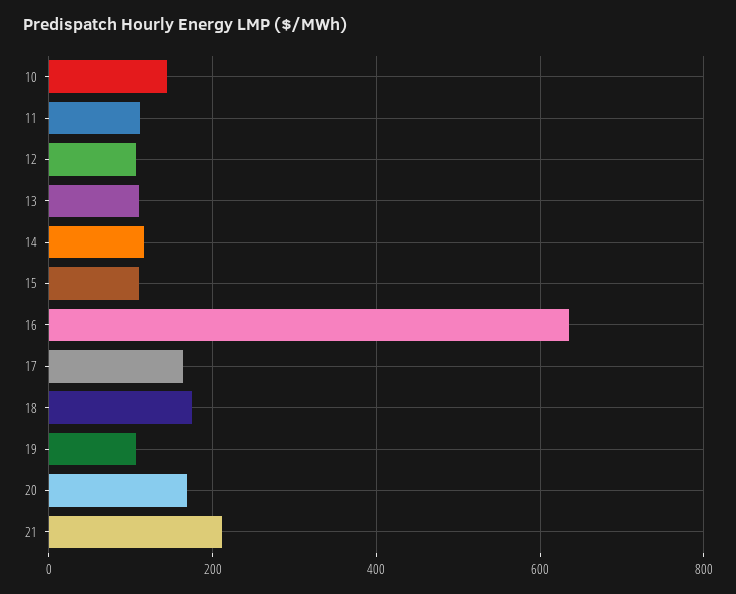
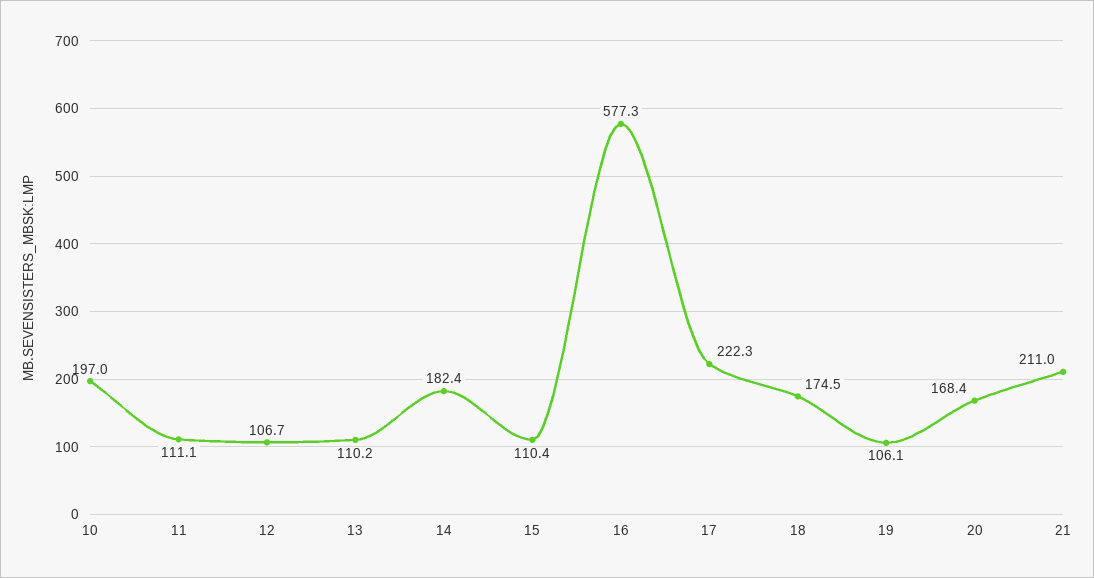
10: 140 -> 197
14: 120 -> 182.4
16: 640 -> 577.3
17: 160 -> 222.3

